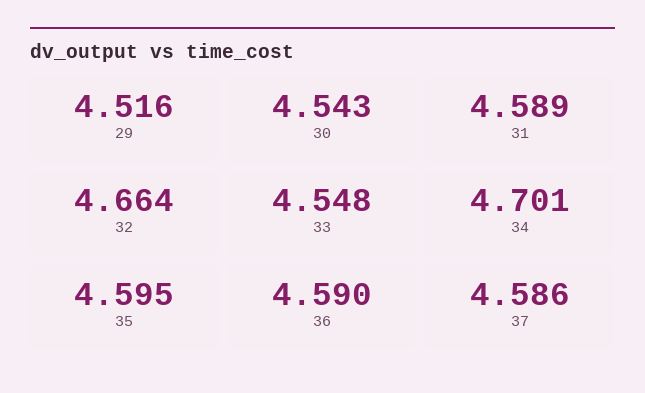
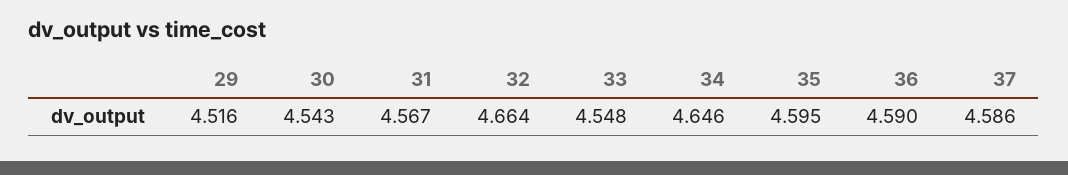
31: 4.589 -> 4.567
34: 4.701 -> 4.646

